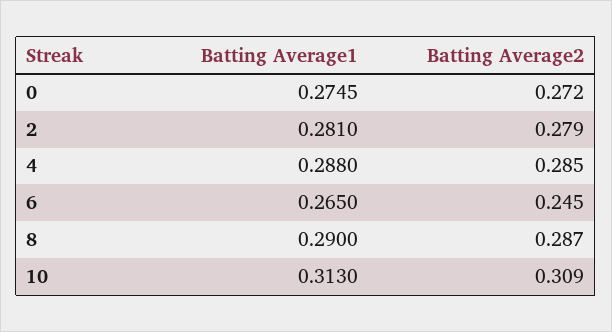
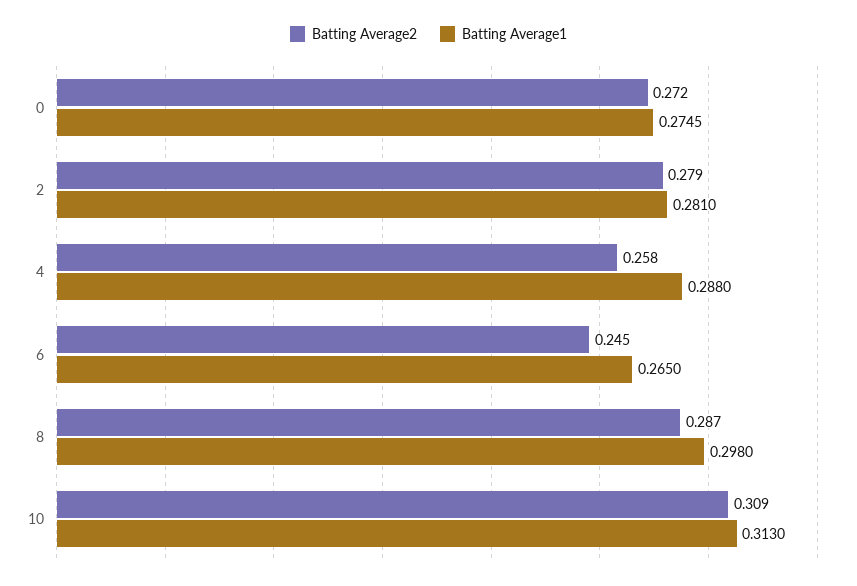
Batting Average2, 4: 0.285 -> 0.258
Batting Average1, 8: 0.29 -> 0.298

